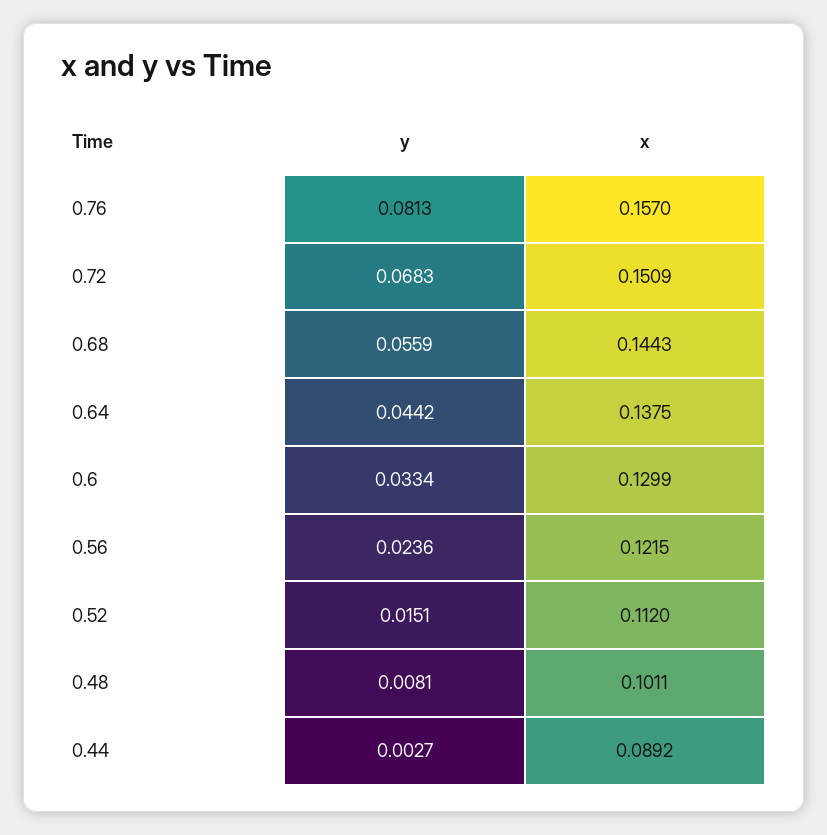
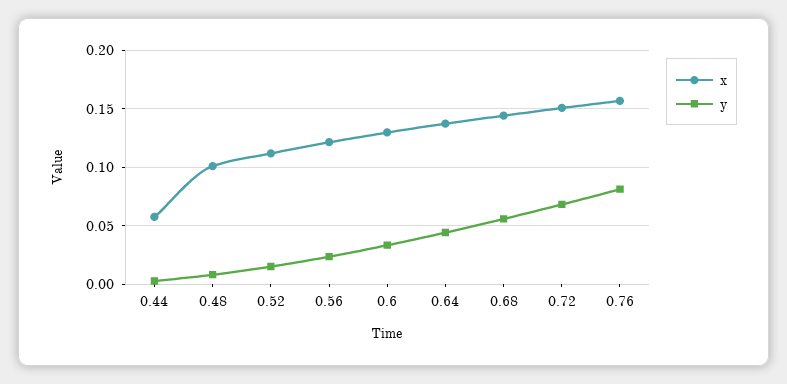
x, 0.44: 0.0892 -> 0.06

